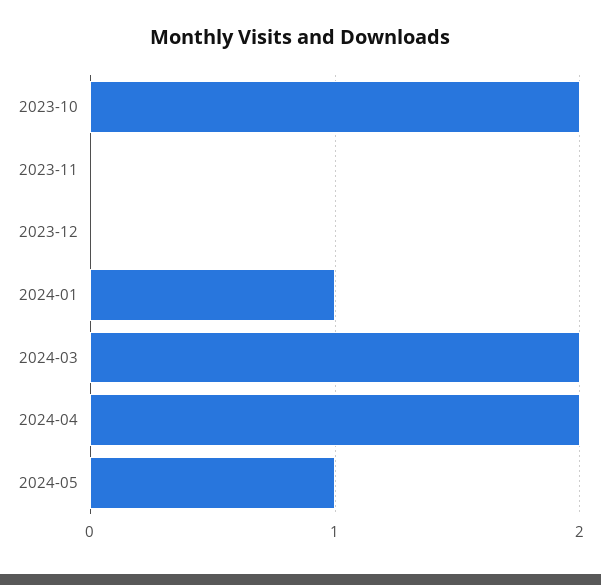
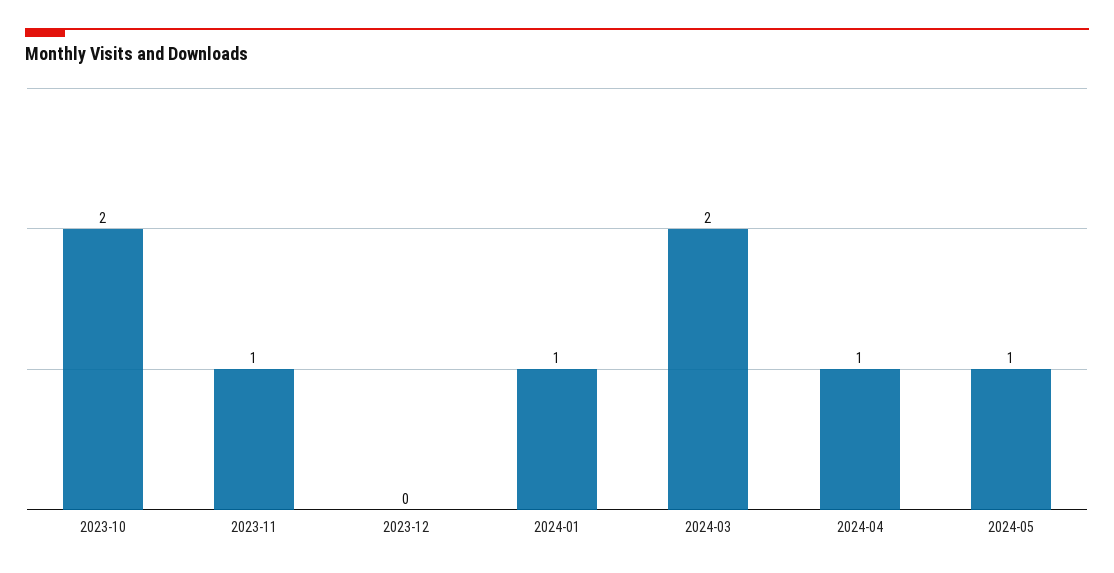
2023-11: 0 -> 1
2024-04: 2 -> 1

